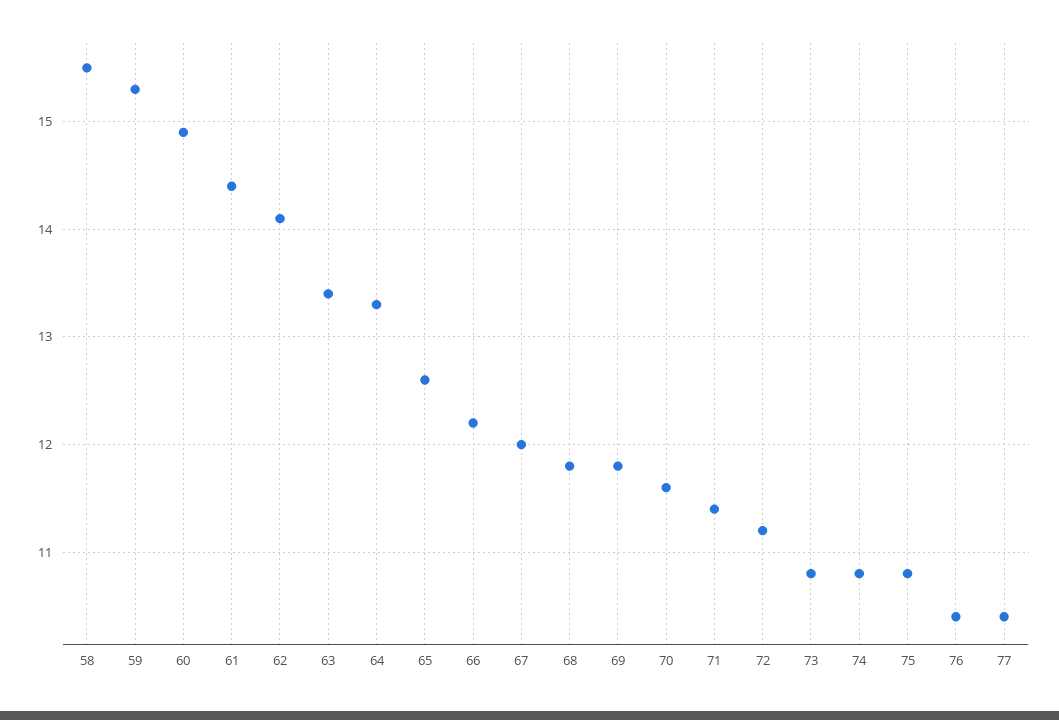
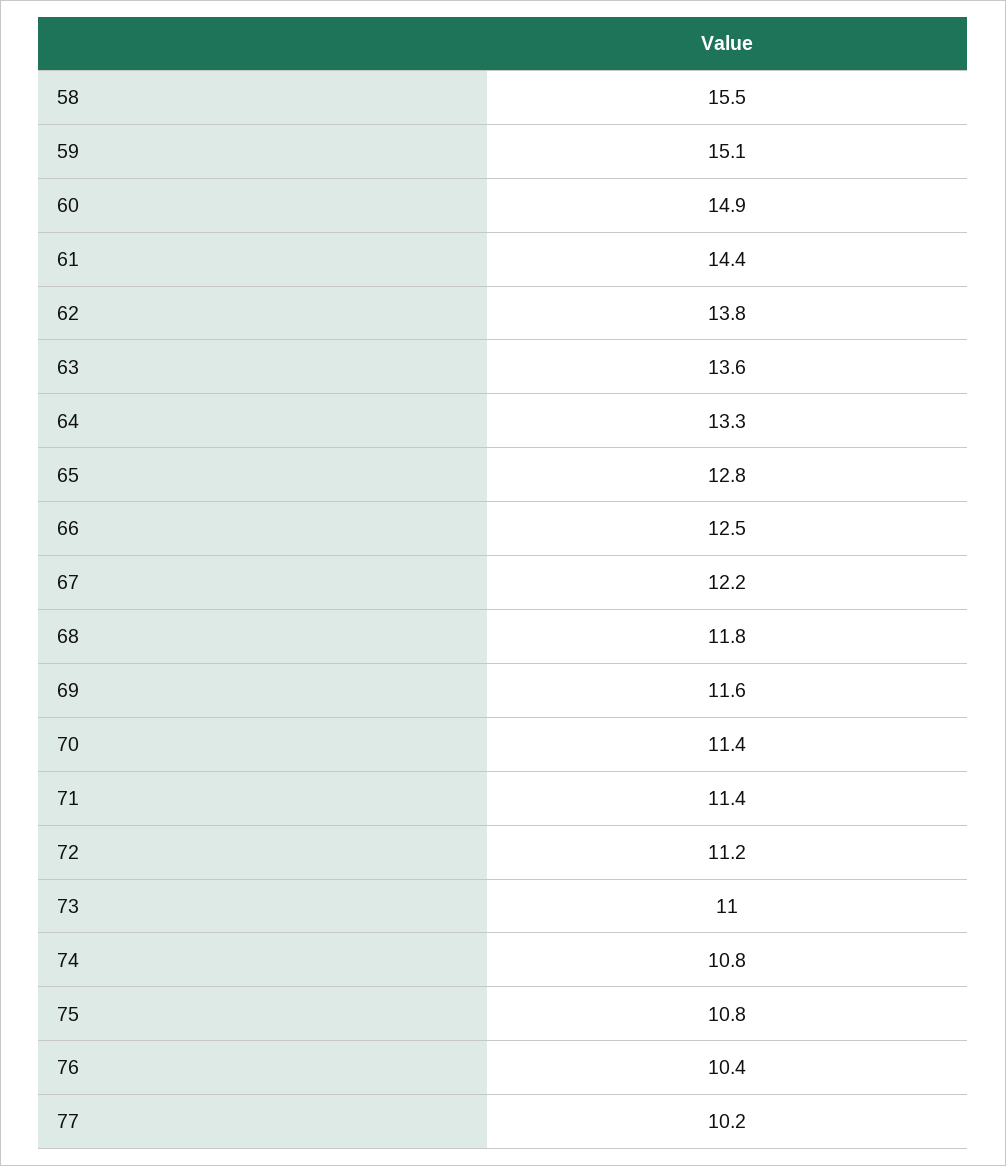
59: 15.3 -> 15.1
62: 14.1 -> 13.8
63: 13.4 -> 13.6
65: 12.6 -> 12.8
66: 12.2 -> 12.5
67: 12 -> 12.2
69: 11.8 -> 11.6
70: 11.6 -> 11.4
73: 10.8 -> 11
77: 10.4 -> 10.2

